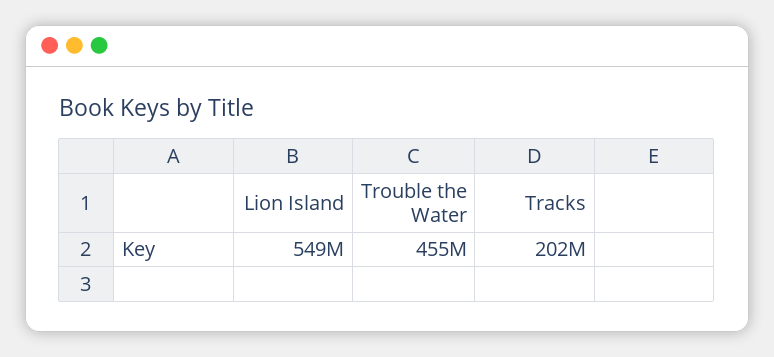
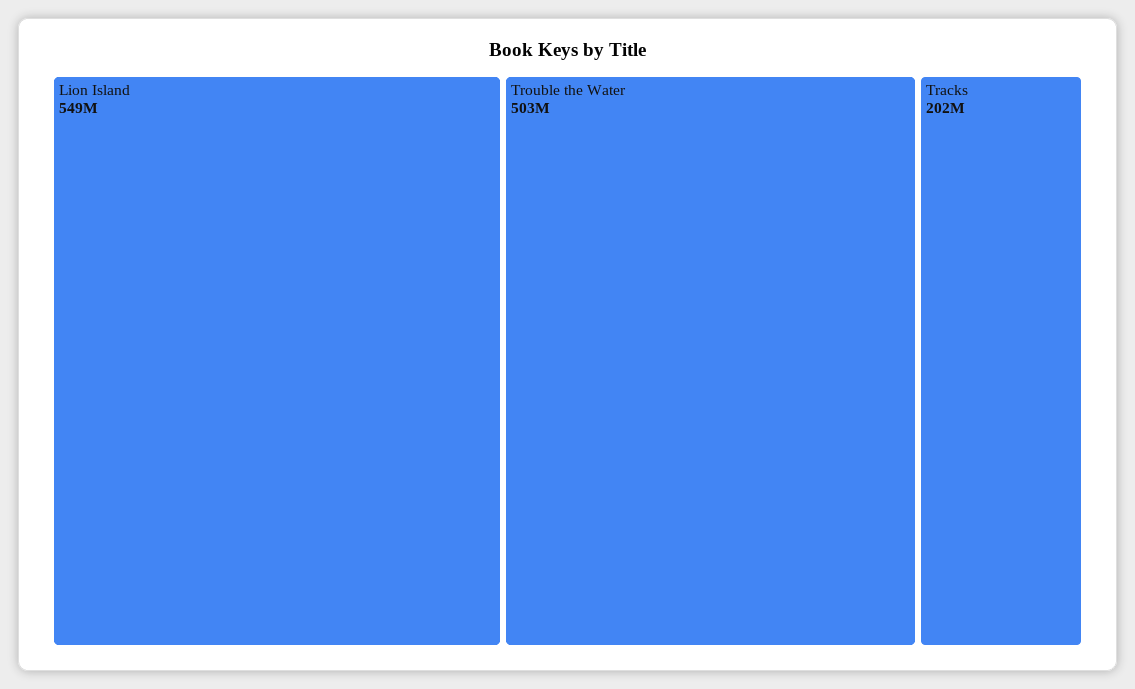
Trouble the Water: 455000000 -> 503000000

